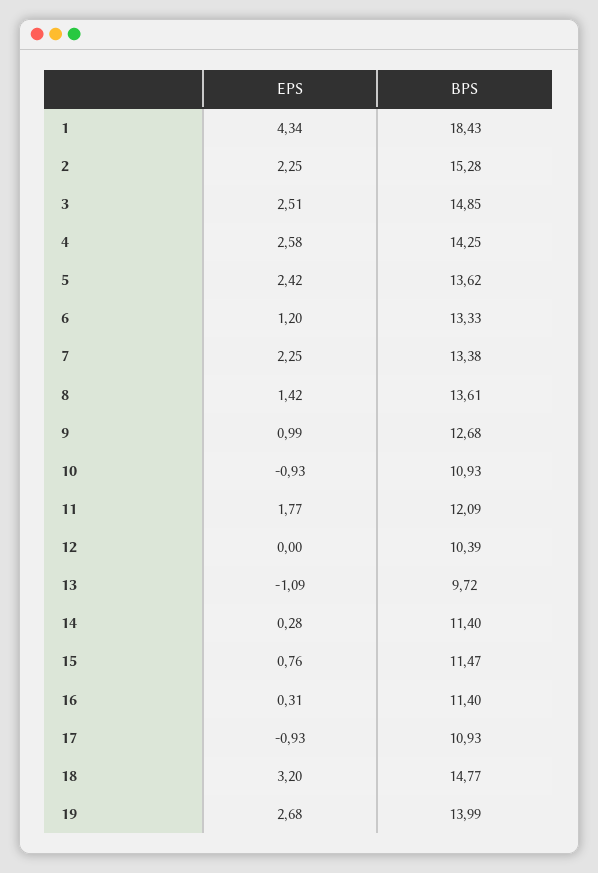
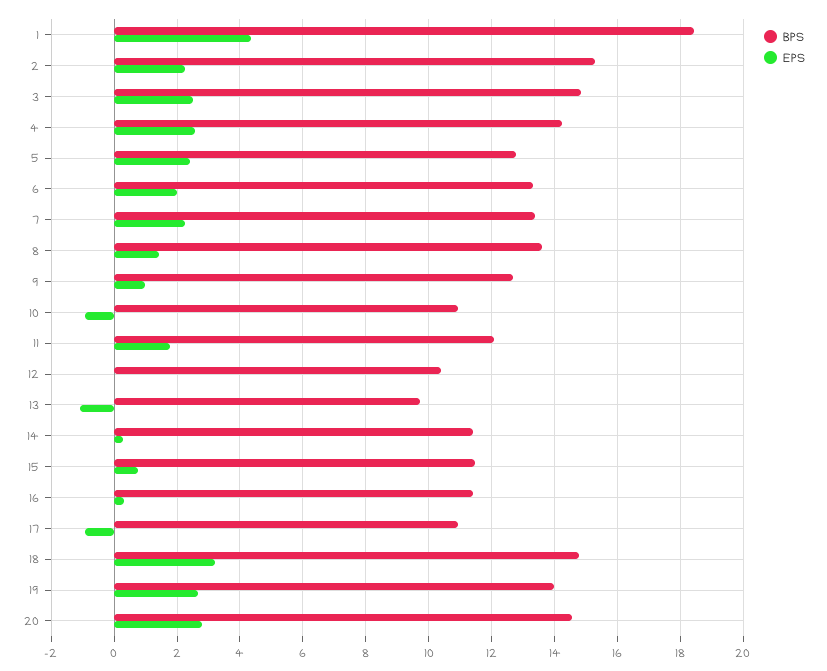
BPS, 5: 13.62 -> 12.8
EPS, 6: 1.2 -> 2
BPS, 20: none -> 14.6
EPS, 20: none -> 2.8

